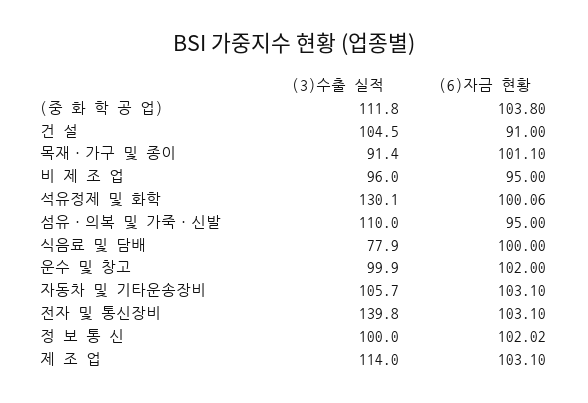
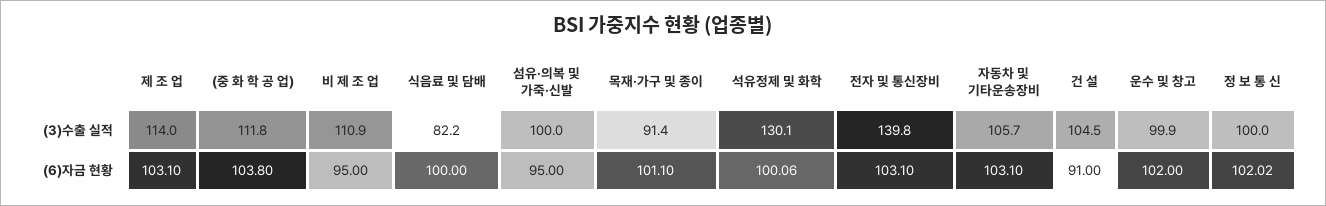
(3)수출 실적, 비 제 조 업: 96 -> 110.9
(3)수출 실적, 섬유·의복 및 가죽·신발: 110 -> 100
(3)수출 실적, 식음료 및 담배: 77.9 -> 82.2

